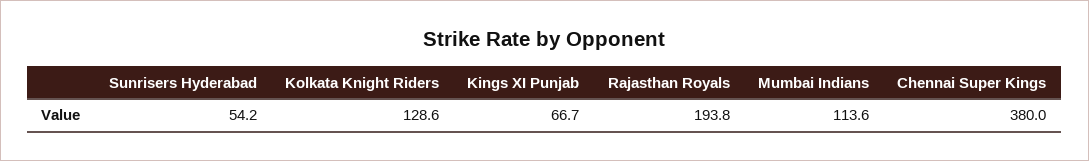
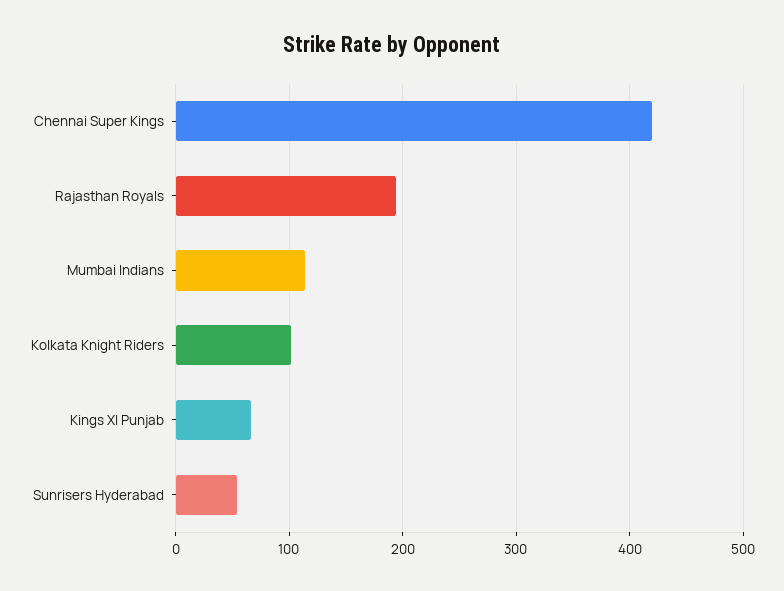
Kolkata Knight Riders: 128.6 -> 100
Chennai Super Kings: 380 -> 420

